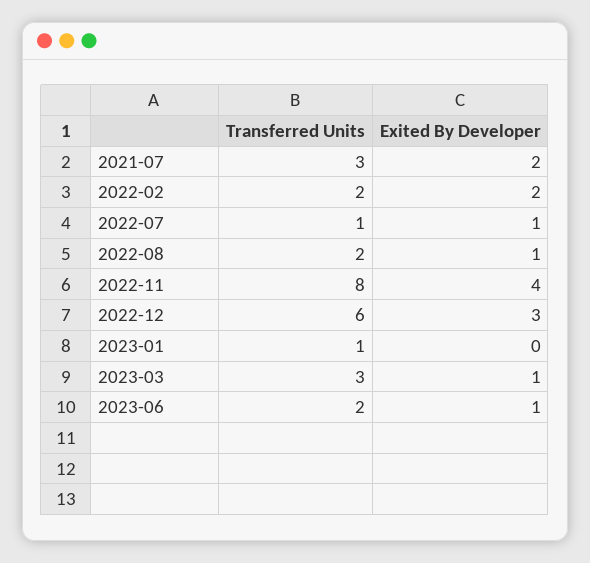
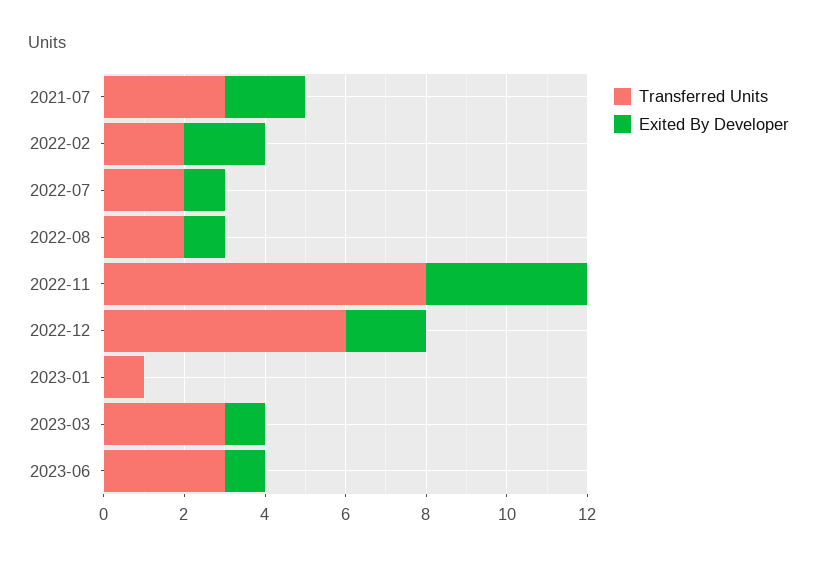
Transferred Units, 2022-07: 1 -> 2
Exited By Developer, 2022-12: 3 -> 2
Transferred Units, 2023-06: 2 -> 3

